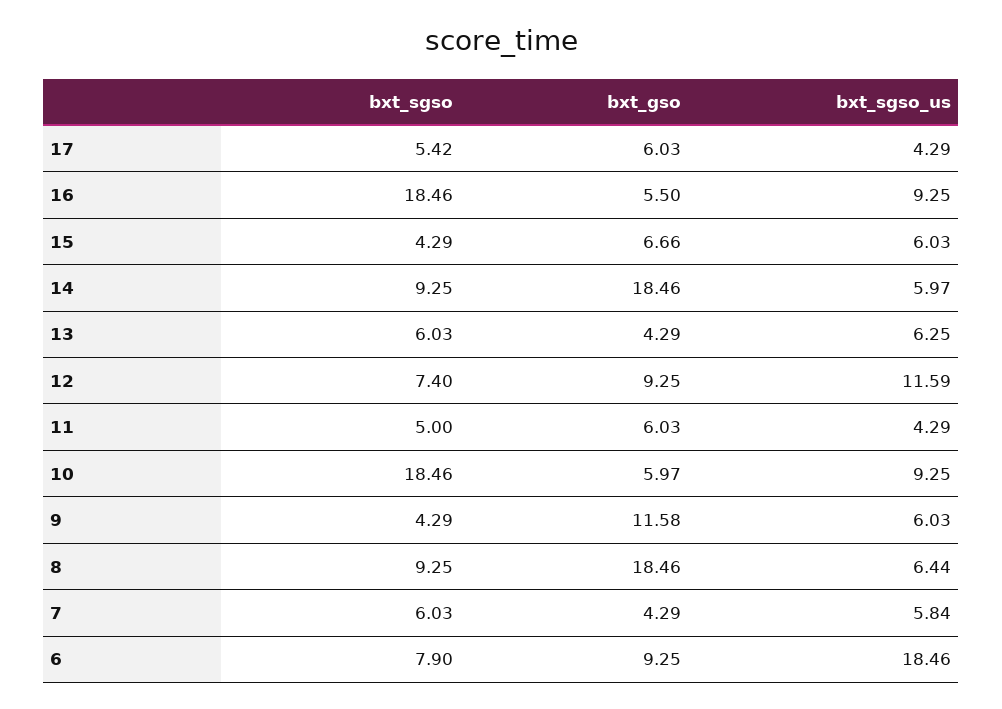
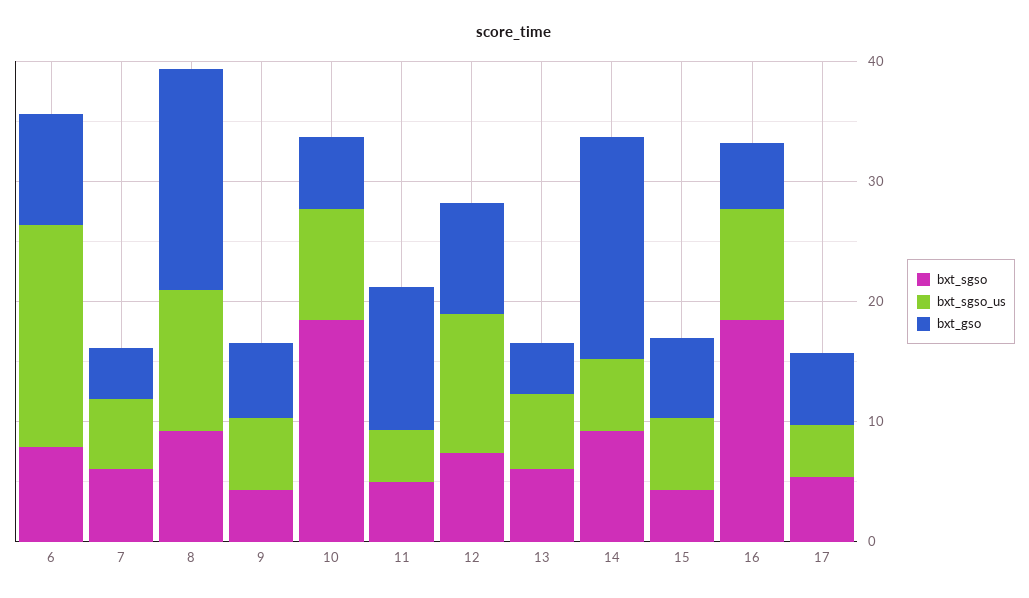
bxt_gso, 11: 6.03 -> 12
bxt_gso, 9: 11.58 -> 6
bxt_sgso_us, 8: 6.44 -> 12

